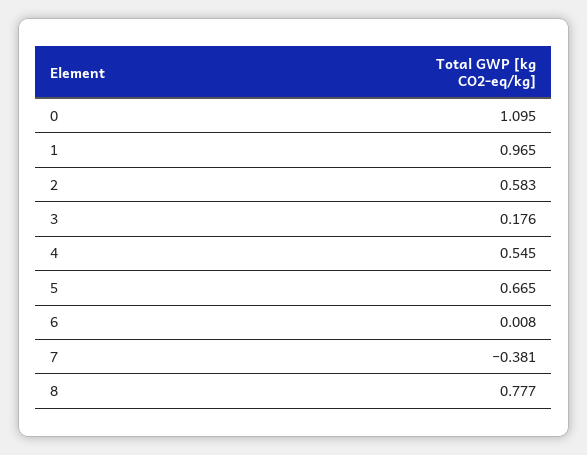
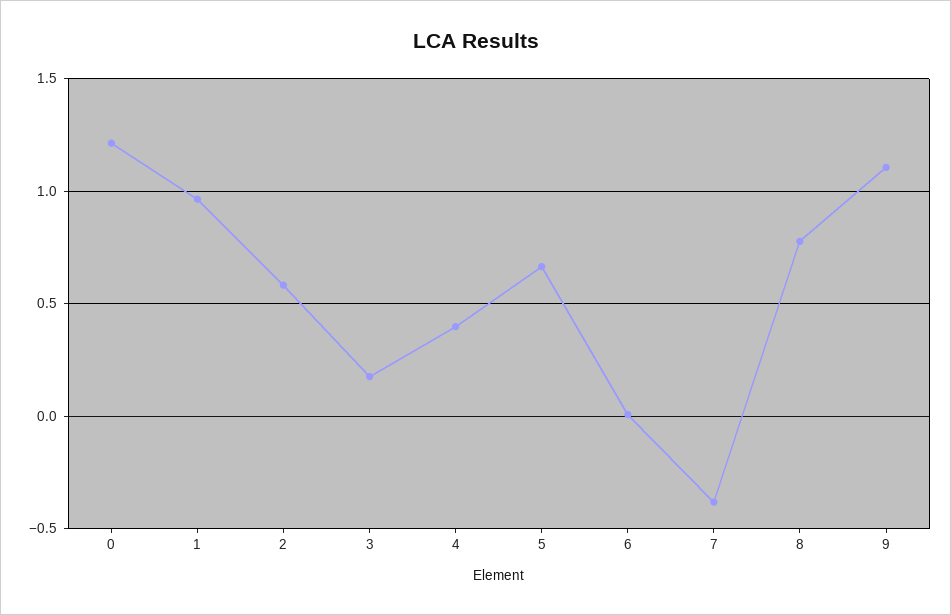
0: 1.095 -> 1.2
4: 0.545 -> 0.4
9: none -> 1.1

